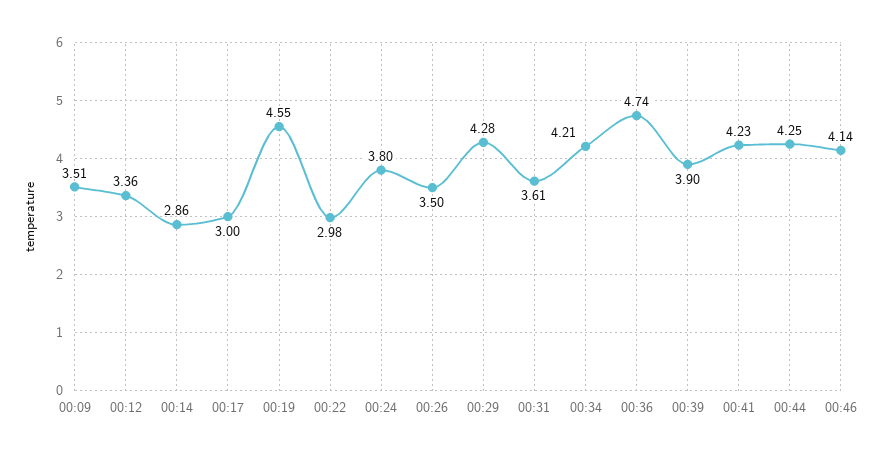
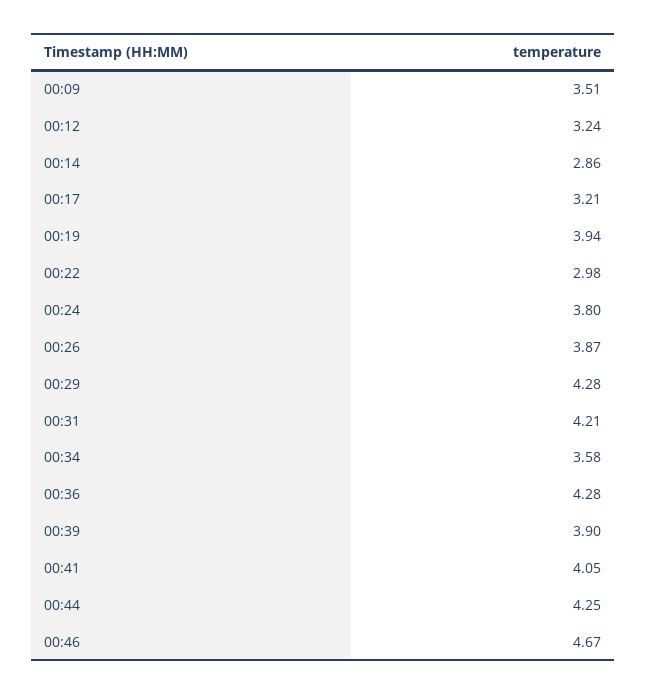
00:12: 3.36 -> 3.24
00:17: 3 -> 3.21
00:19: 4.55 -> 3.94
00:26: 3.5 -> 3.87
00:31: 3.61 -> 4.21
00:34: 4.21 -> 3.58
00:36: 4.74 -> 4.28
00:41: 4.23 -> 4.05
00:46: 4.14 -> 4.67

